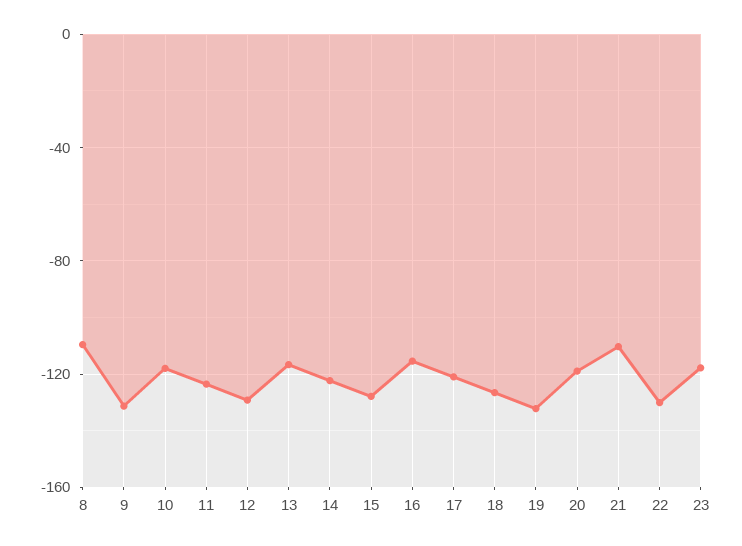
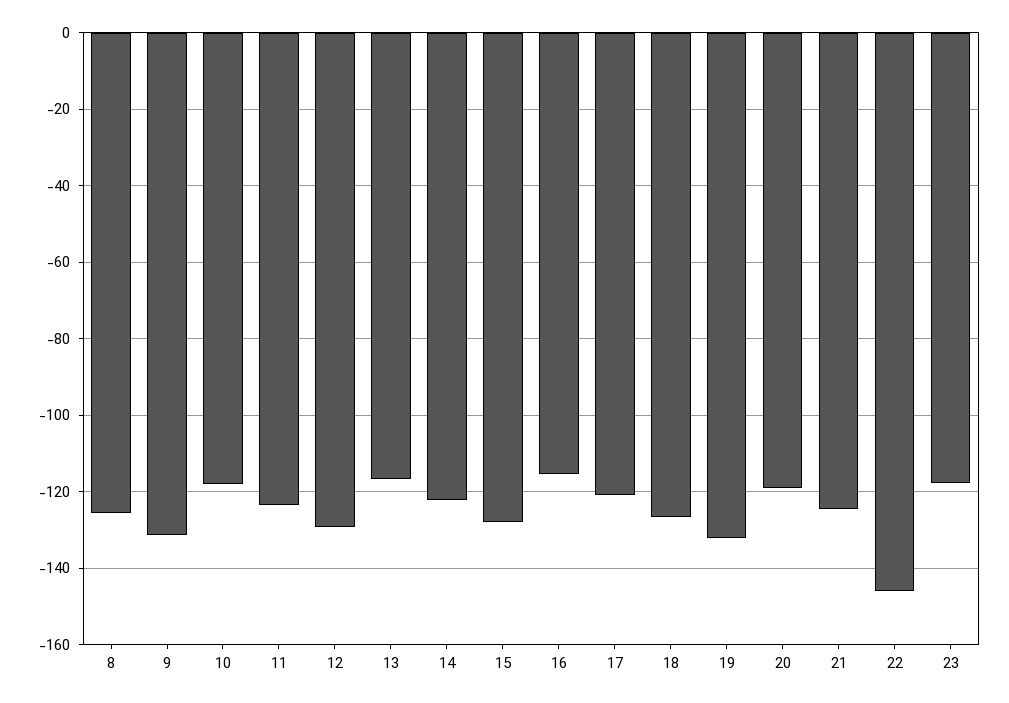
8: -110 -> -126
21: -110 -> -124
22: -130 -> -146

